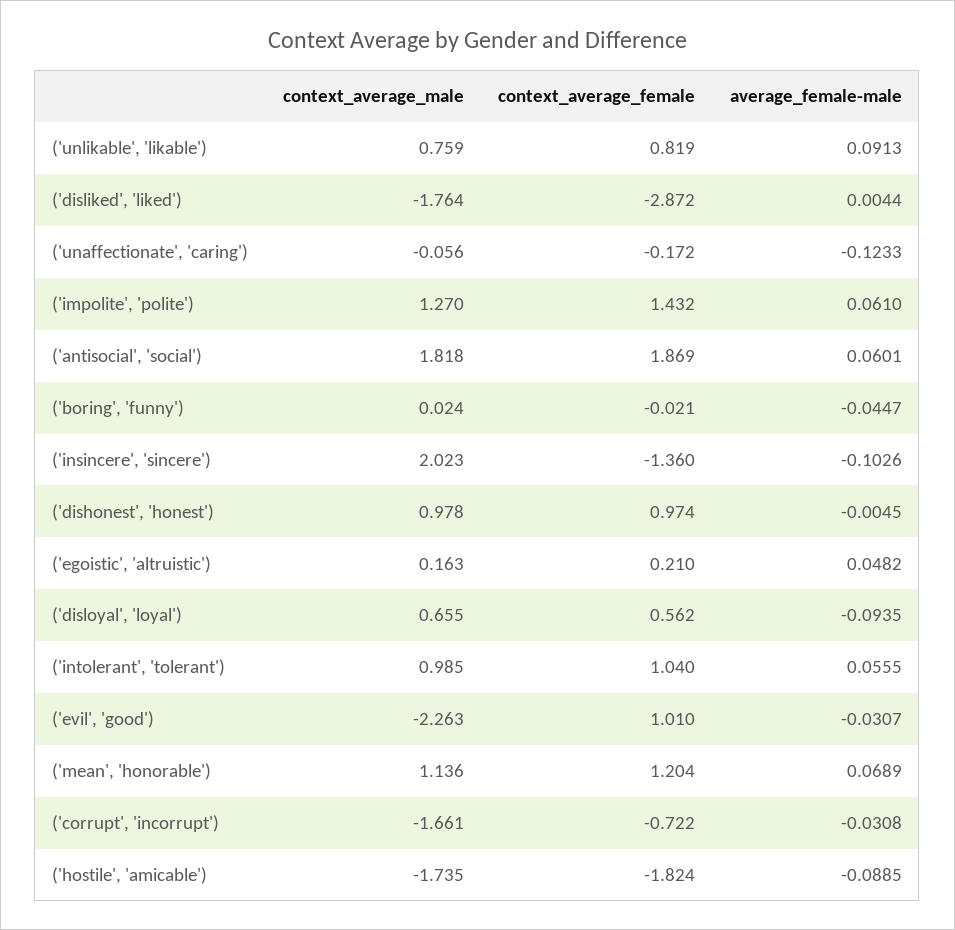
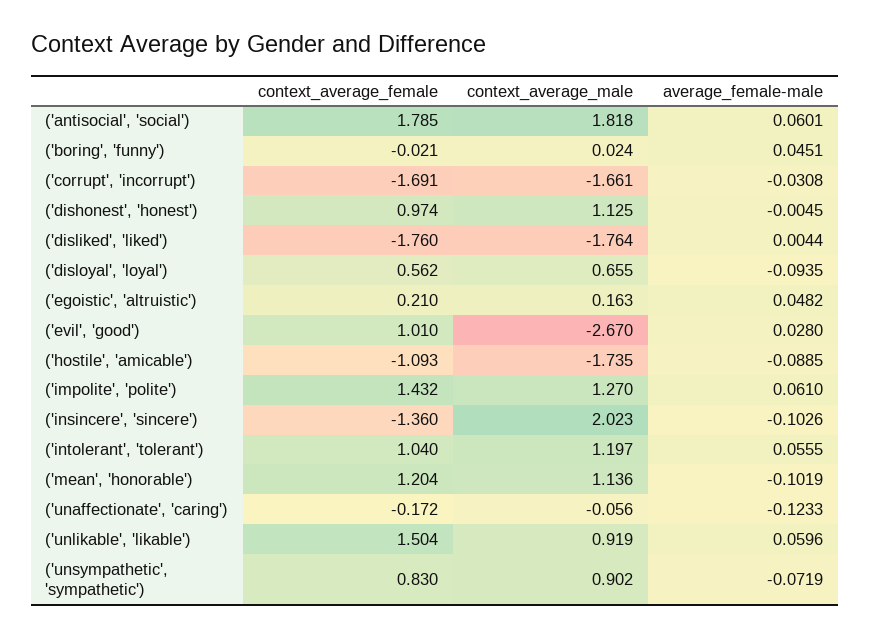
context_average_male, ('unlikable', 'likable'): 0.759 -> 0.919
context_average_female, ('unlikable', 'likable'): 0.819 -> 1.504
average_female-male, ('unlikable', 'likable'): 0.0913 -> 0.0596
context_average_female, ('disliked', 'liked'): -2.872 -> -1.76
context_average_female, ('antisocial', 'social'): 1.869 -> 1.785
average_female-male, ('boring', 'funny'): -0.0447 -> 0.0451
context_average_male, ('dishonest', 'honest'): 0.978 -> 1.125
context_average_male, ('intolerant', 'tolerant'): 0.985 -> 1.197
context_average_male, ('evil', 'good'): -2.263 -> -2.67
average_female-male, ('evil', 'good'): -0.0307 -> 0.028
average_female-male, ('mean', 'honorable'): 0.0689 -> -0.1019
context_average_female, ('corrupt', 'incorrupt'): -0.722 -> -1.691
context_average_female, ('hostile', 'amicable'): -1.824 -> -1.093
context_average_female, ('unsympathetic', 'sympathetic'): none -> 0.83
context_average_male, ('unsympathetic', 'sympathetic'): none -> 0.902
average_female-male, ('unsympathetic', 'sympathetic'): none -> -0.0719

